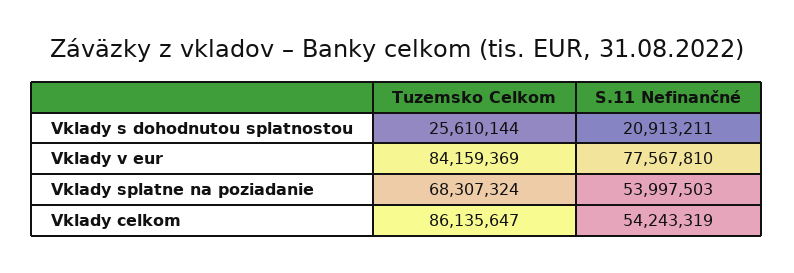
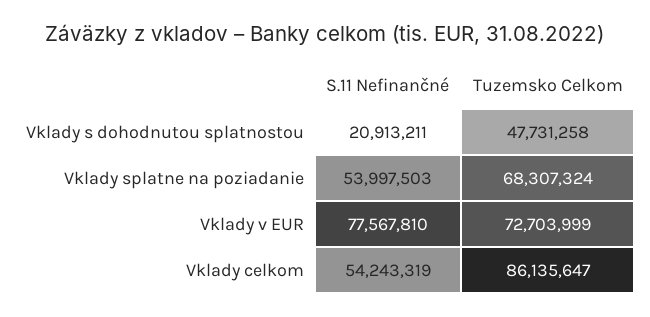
Tuzemsko Celkom, Vklady s dohodnutou splatnostou: 25610144 -> 47731258
Tuzemsko Celkom, Vklady v eur: 84159369 -> 72703999

